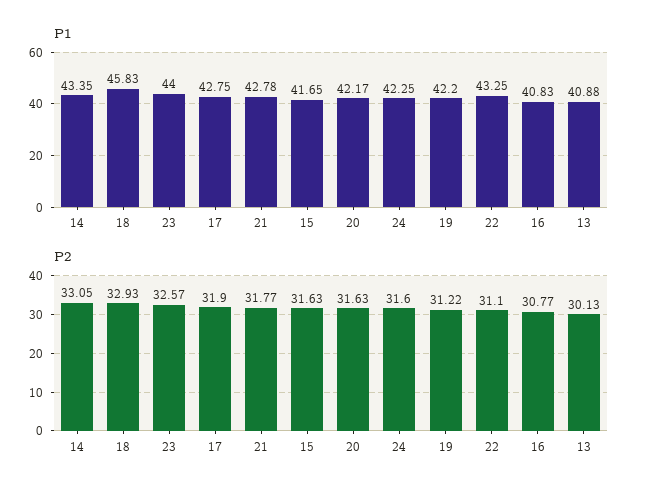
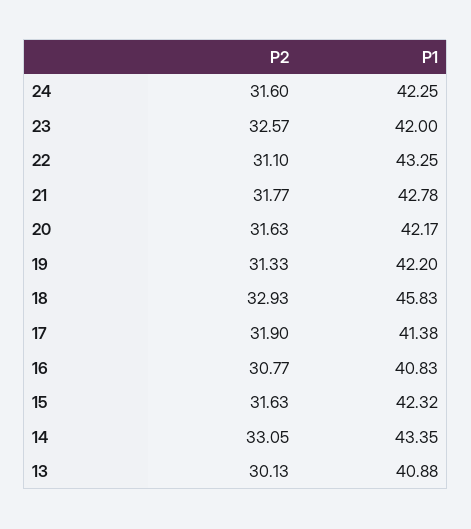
P1, 23: 44 -> 42
P1, 17: 42.75 -> 41.38
P1, 15: 41.65 -> 42.32
P2, 19: 31.22 -> 31.33

